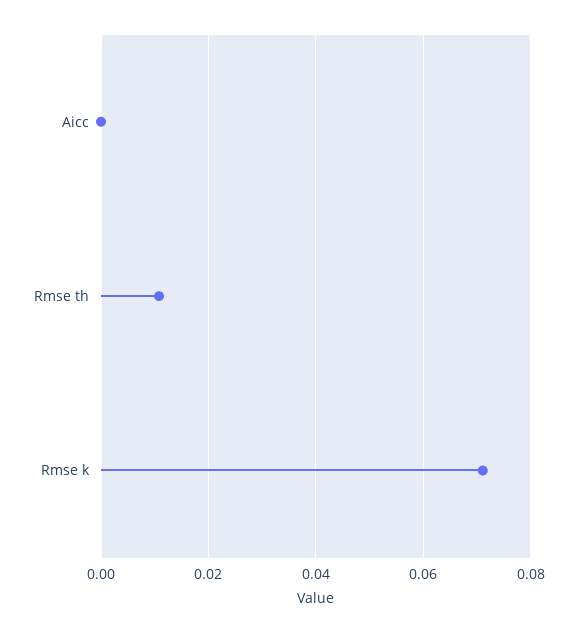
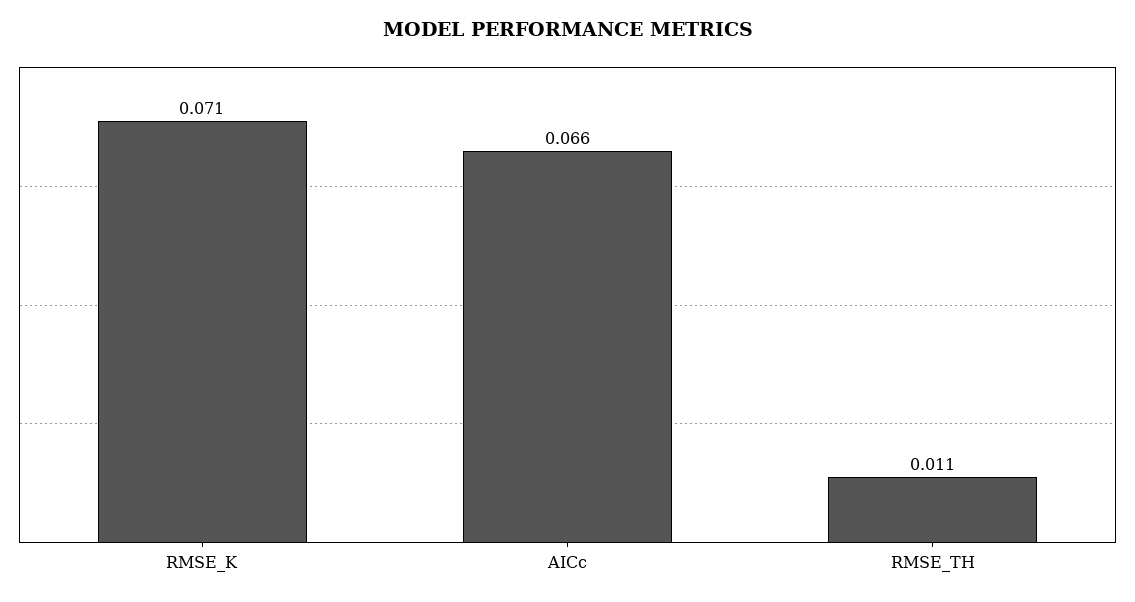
Aicc: 0 -> 0.066

